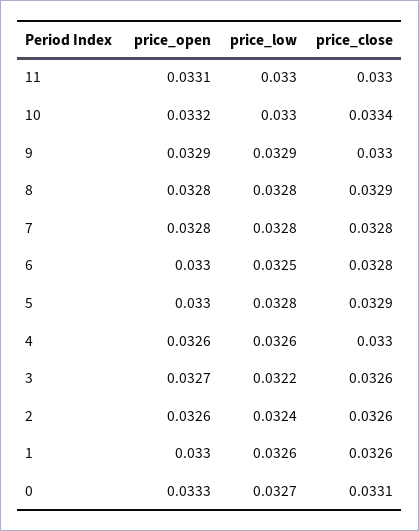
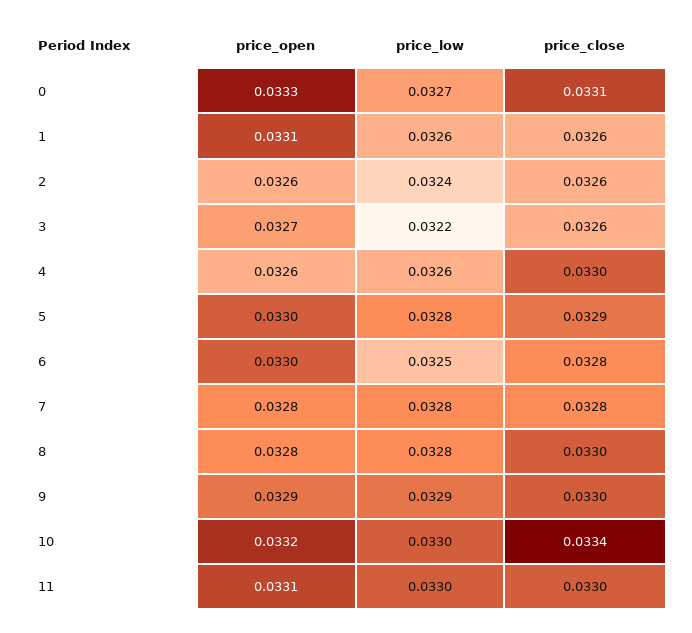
price_close, 8: 0.0329 -> 0.033
price_open, 1: 0.033 -> 0.0331

